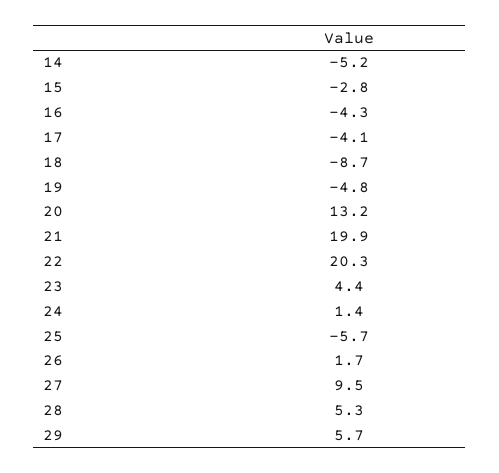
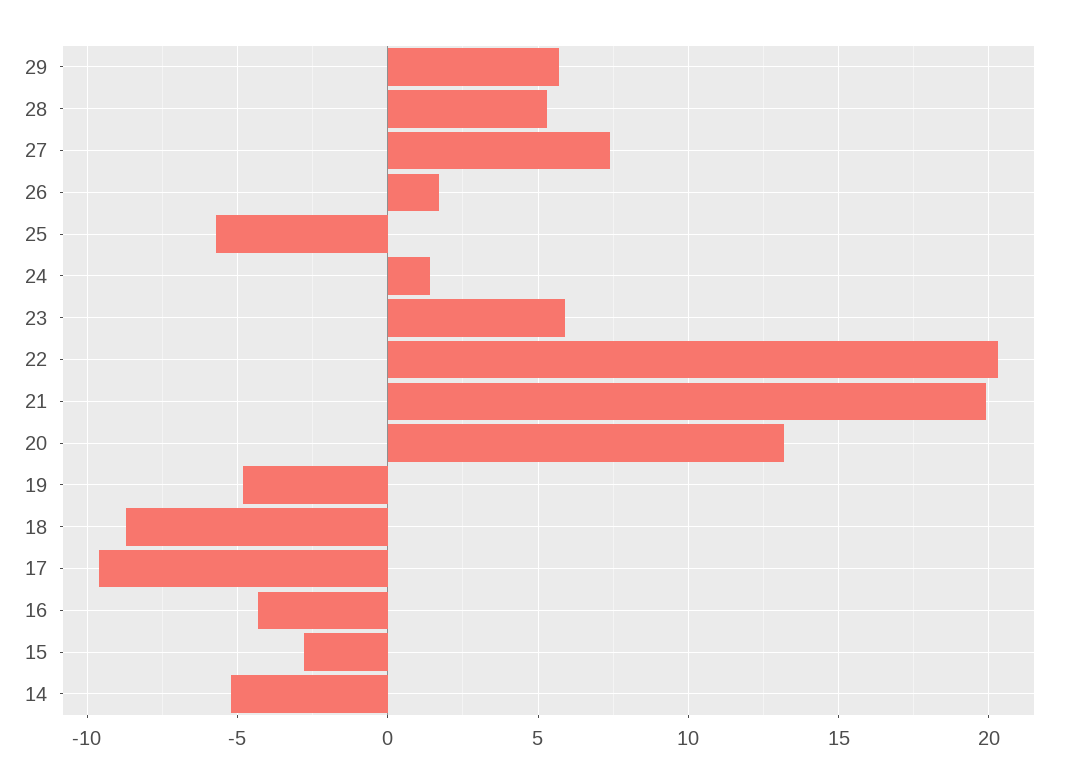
17: -4.1 -> -9.5
23: 4.4 -> 6
27: 9.5 -> 7.5

